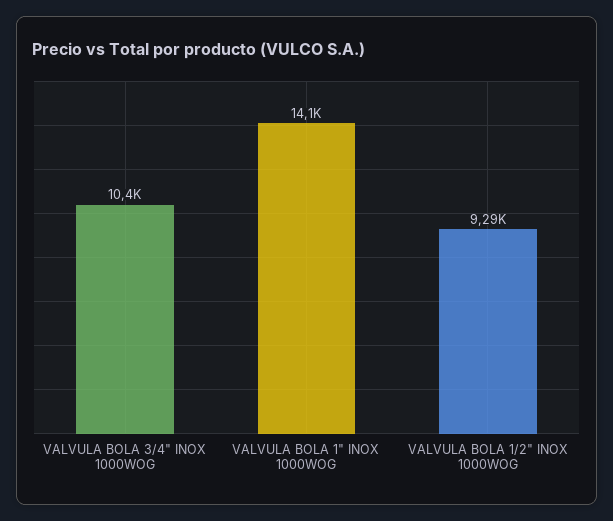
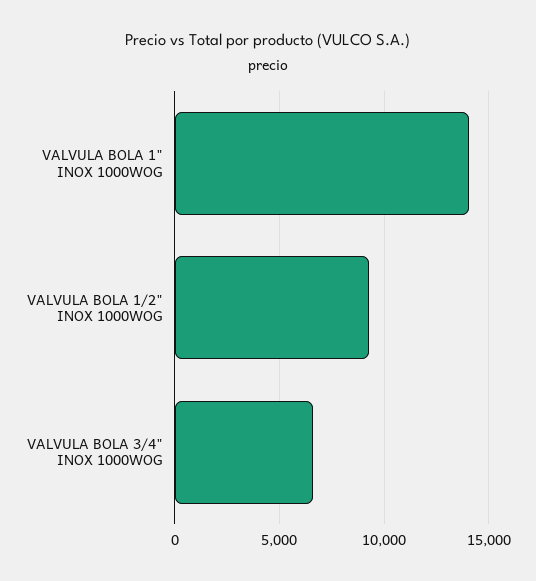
VALVULA BOLA 3/4" INOX 1000WOG: 10400 -> 6500

